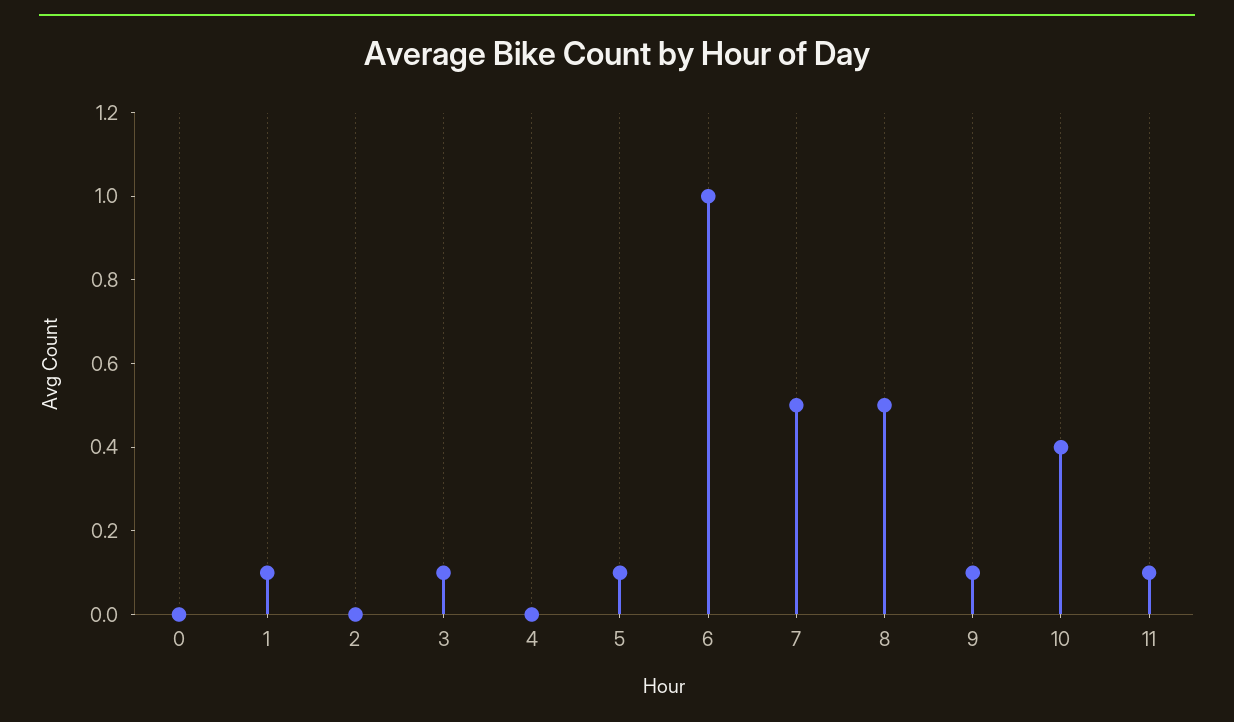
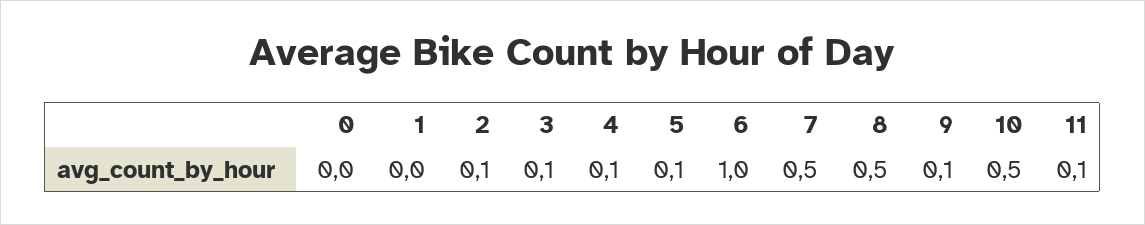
1: 0.1 -> 0
2: 0 -> 0.1
4: 0 -> 0.1
10: 0.4 -> 0.5

